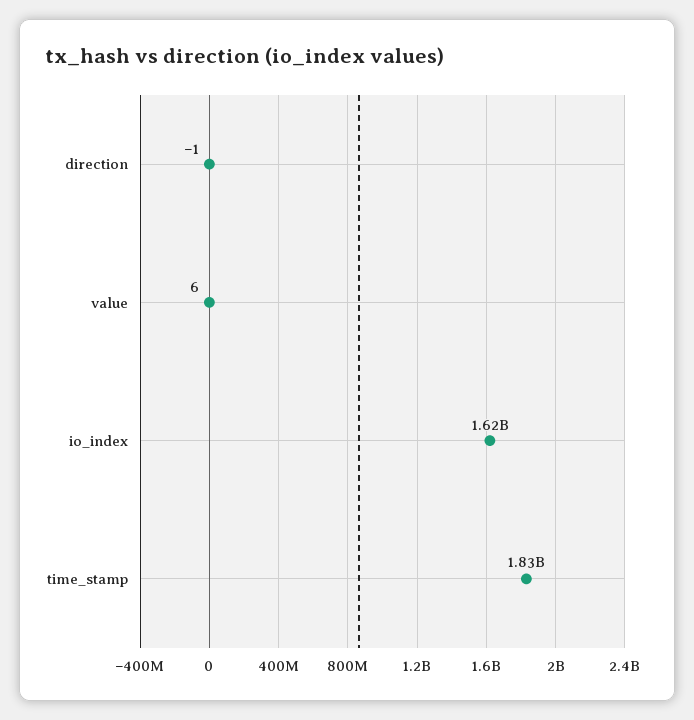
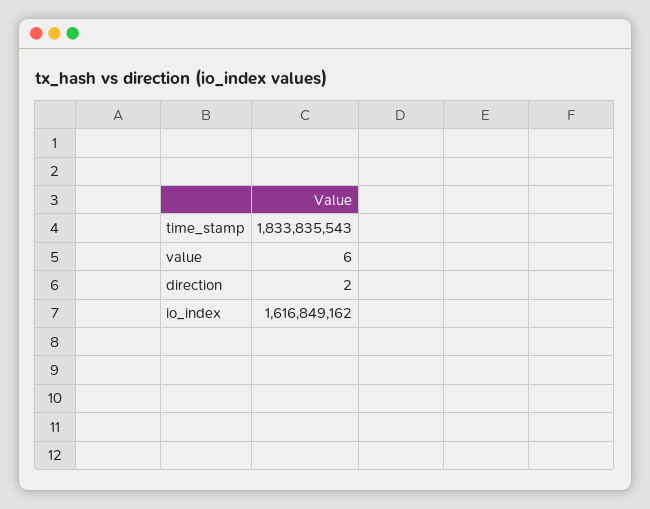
direction: -1 -> 2

